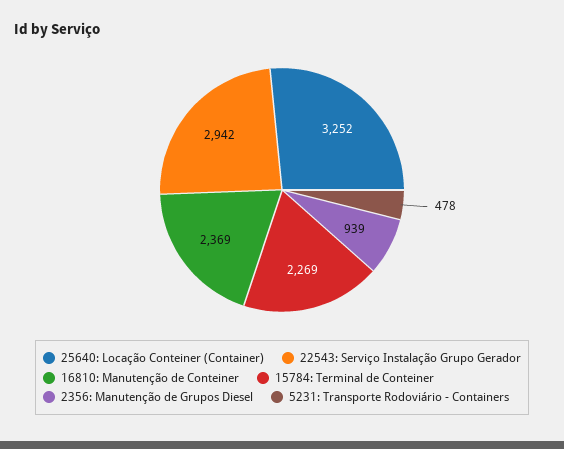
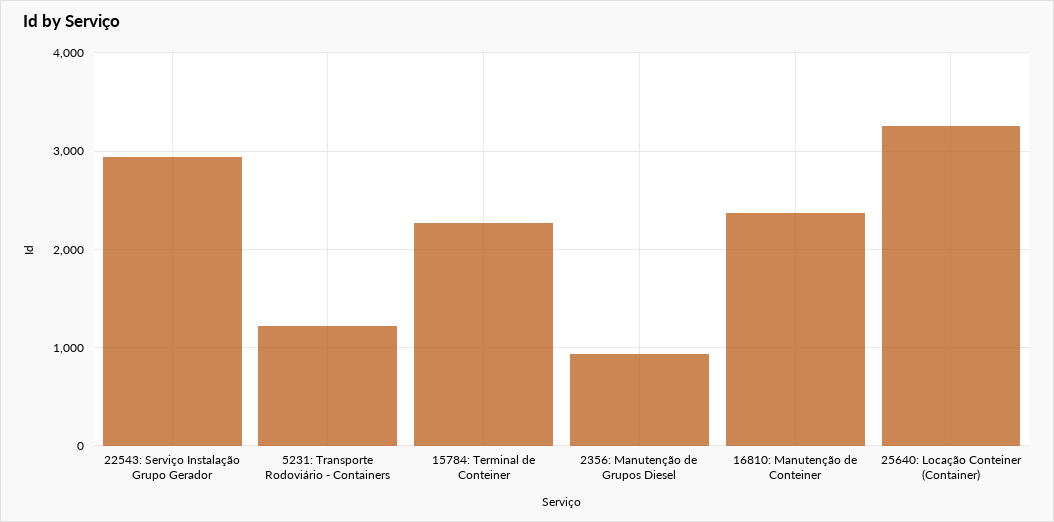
5231: Transporte Rodoviário - Containers: 478 -> 1200

